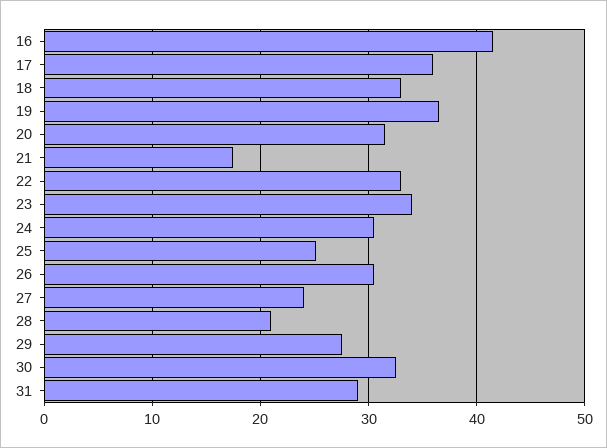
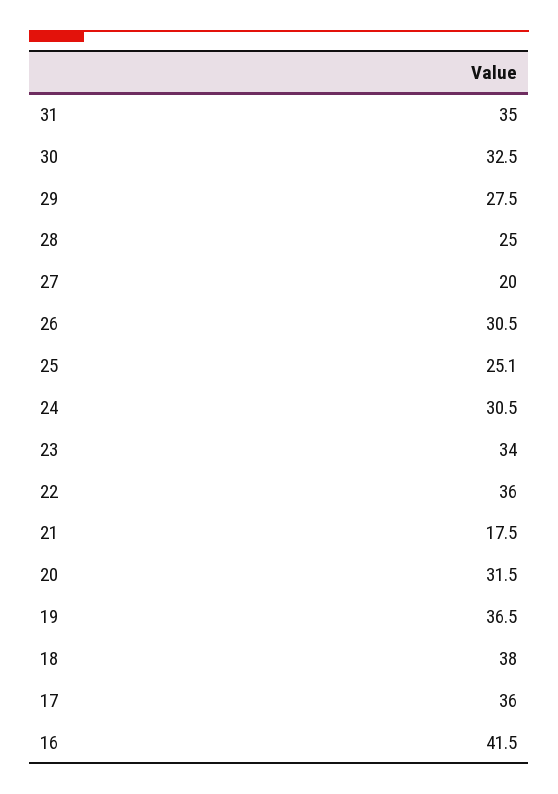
18: 33 -> 38
22: 33 -> 36
27: 24 -> 20
28: 21 -> 25
31: 29 -> 35

